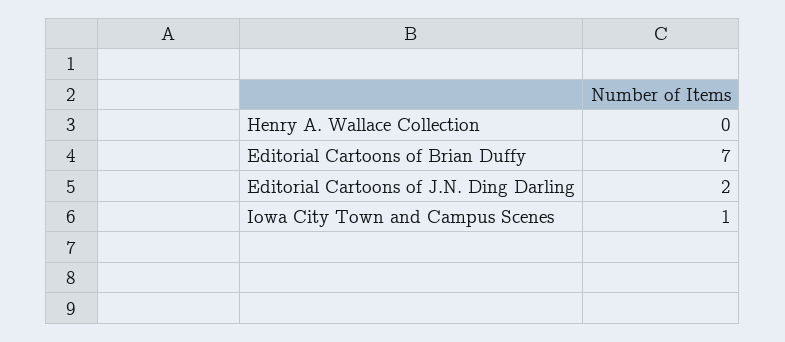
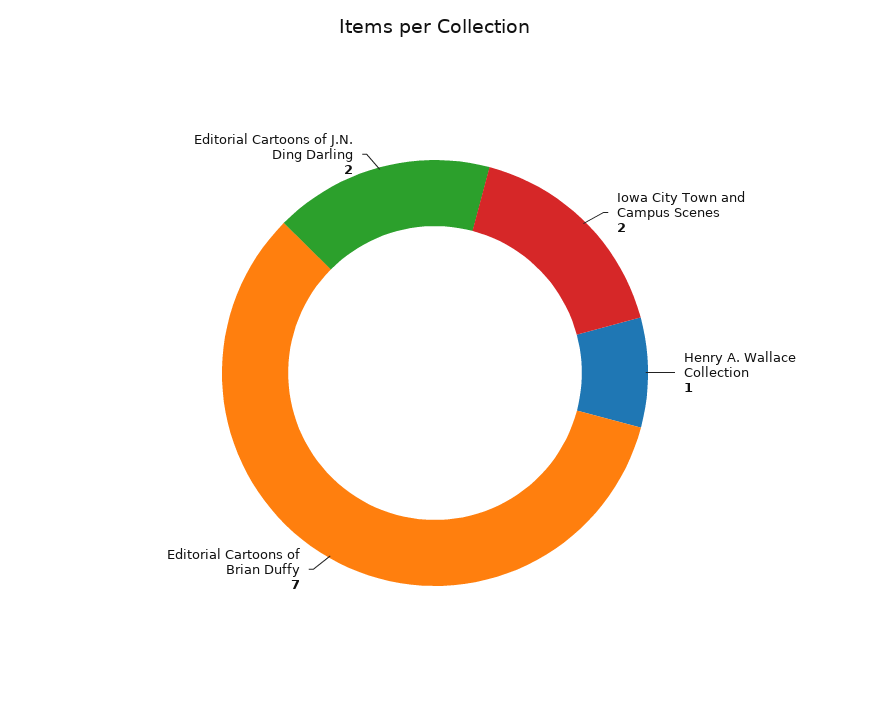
Henry A. Wallace Collection: 0 -> 1
Iowa City Town and Campus Scenes: 1 -> 2

